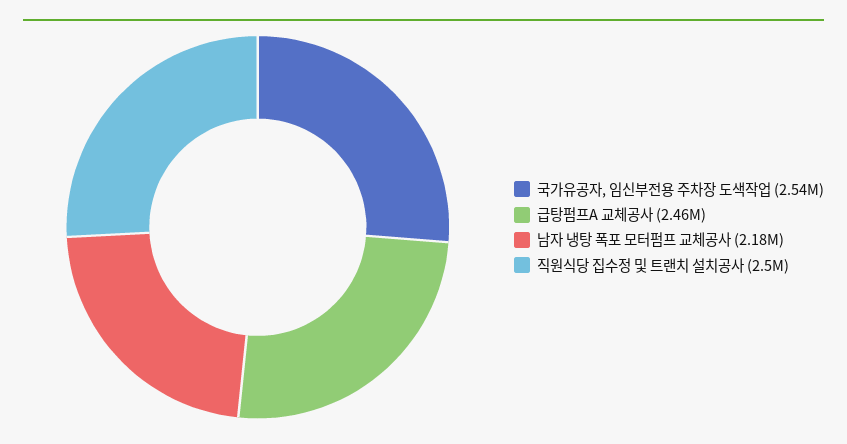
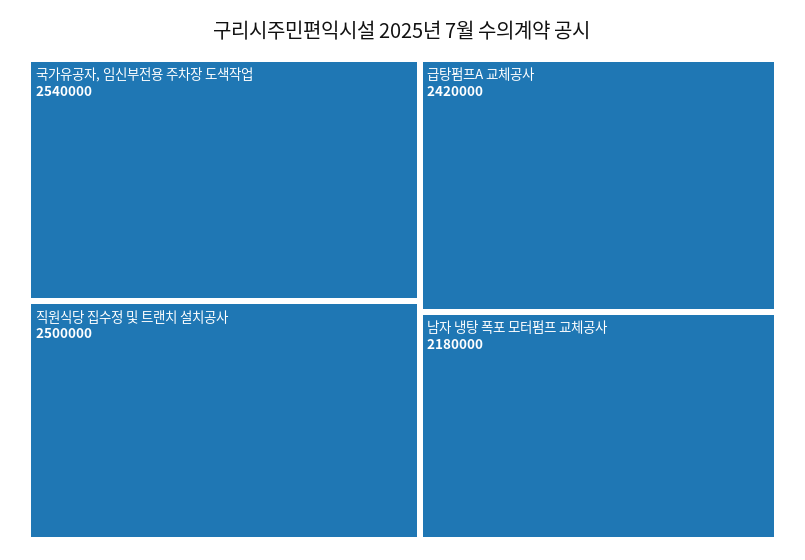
급탕펌프A 교체공사: 2460000 -> 2420000

